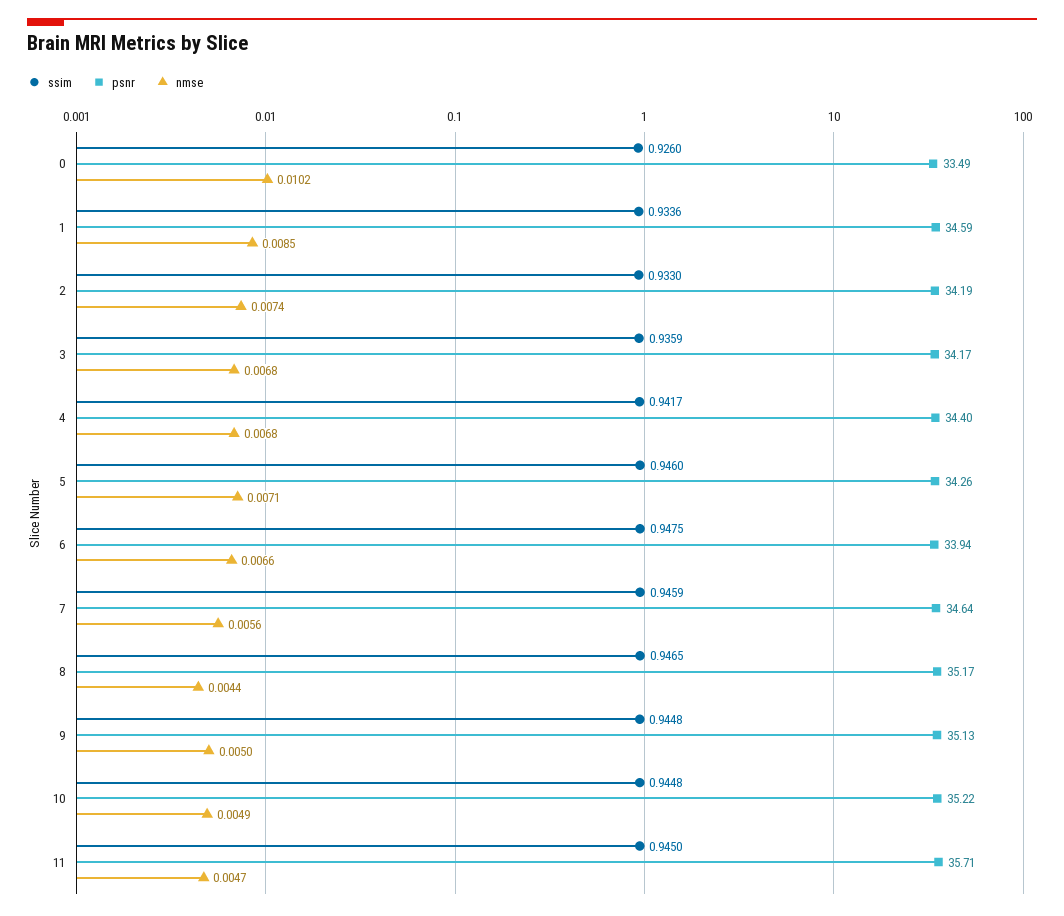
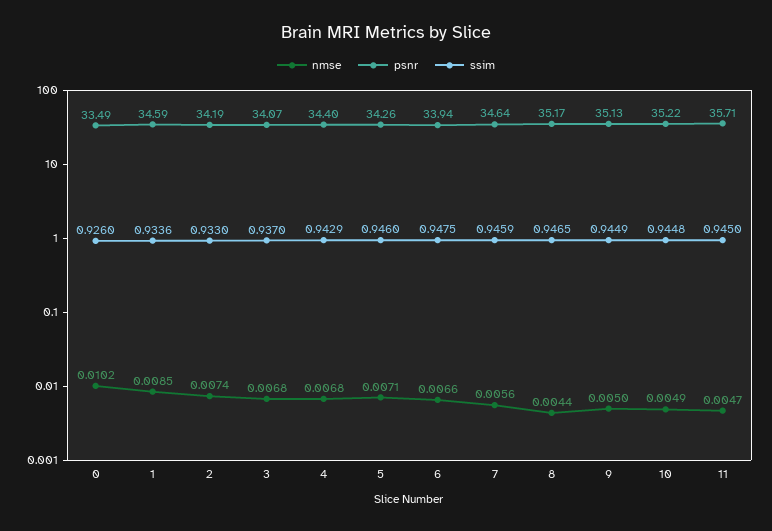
ssim, 3: 0.9359 -> 0.937
psnr, 3: 34.17 -> 34.07
ssim, 4: 0.9417 -> 0.9429
ssim, 9: 0.9448 -> 0.9449

